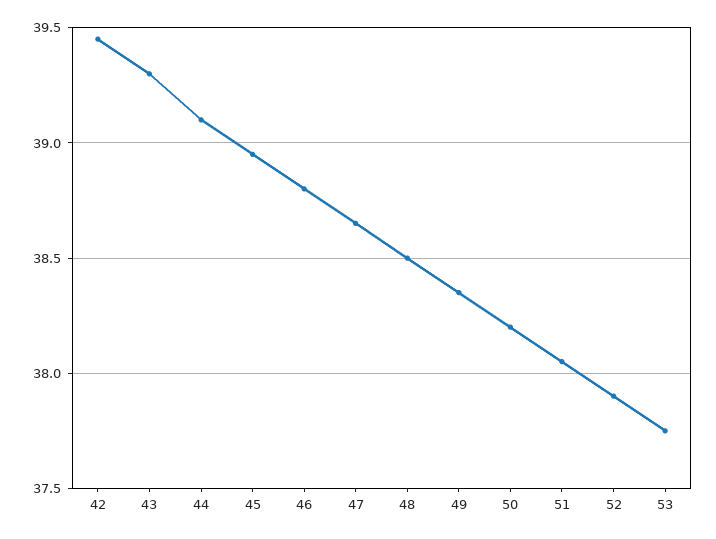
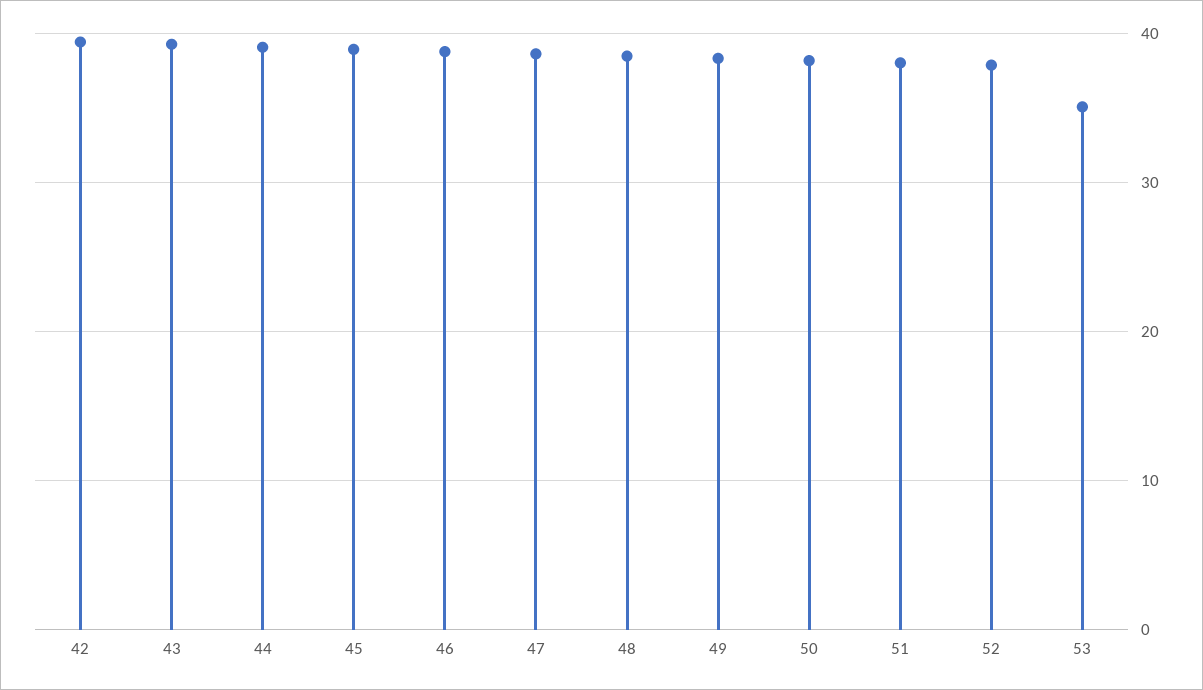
53: 37.75 -> 35

